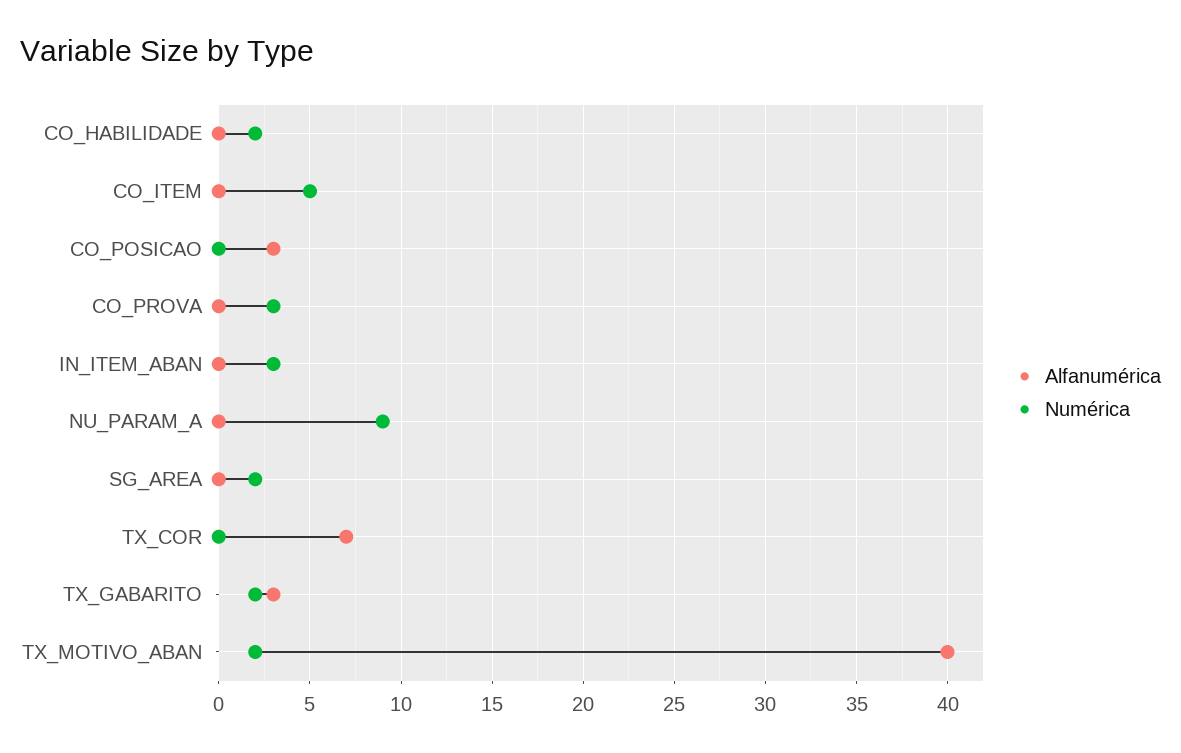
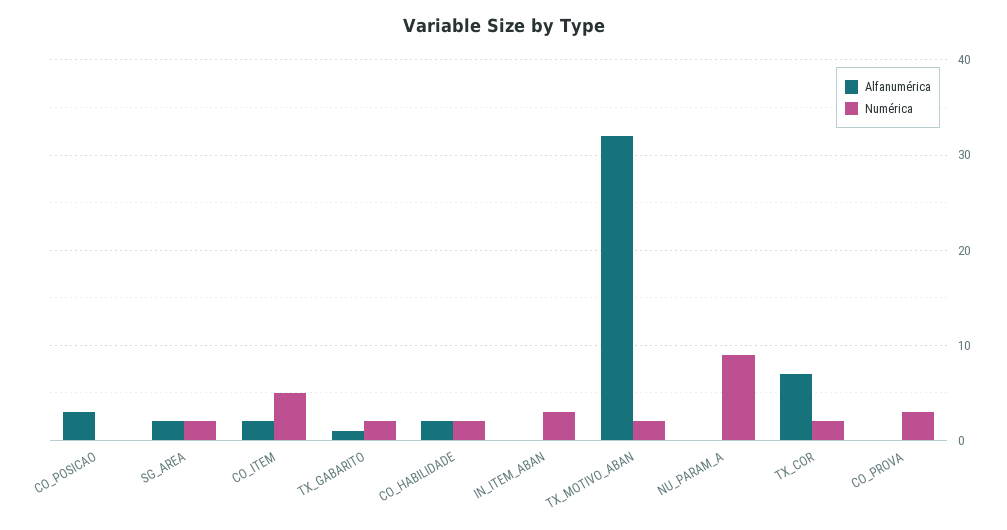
Alfanumérica, CO_HABILIDADE: 0 -> 2
Alfanumérica, CO_ITEM: 0 -> 2
Alfanumérica, SG_AREA: 0 -> 2
Numérica, TX_COR: 0 -> 2
Alfanumérica, TX_GABARITO: 3 -> 1
Alfanumérica, TX_MOTIVO_ABAN: 40 -> 32

